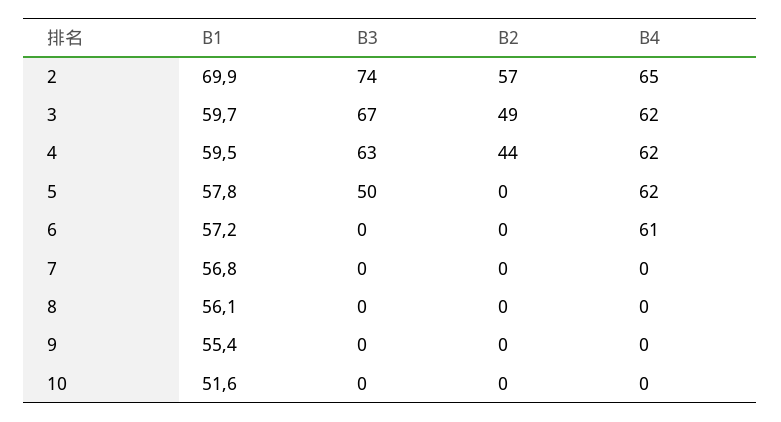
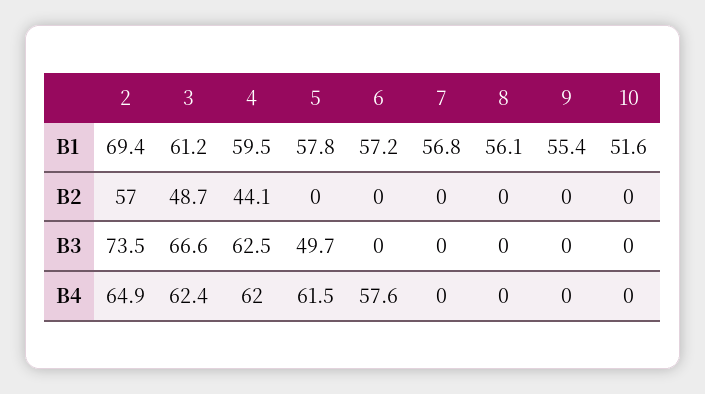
B1, 2: 69.9 -> 69.4
B1, 3: 59.7 -> 61.2
B4, 6: 61 -> 57.6

